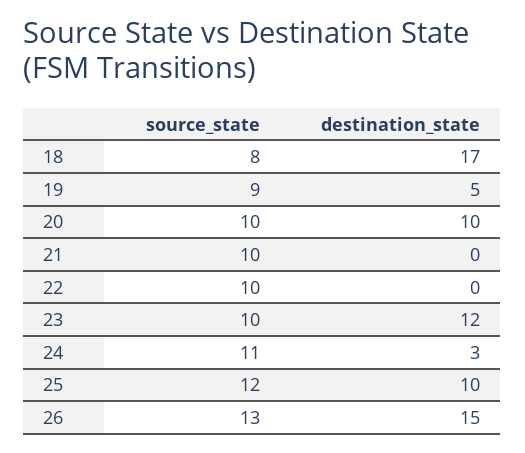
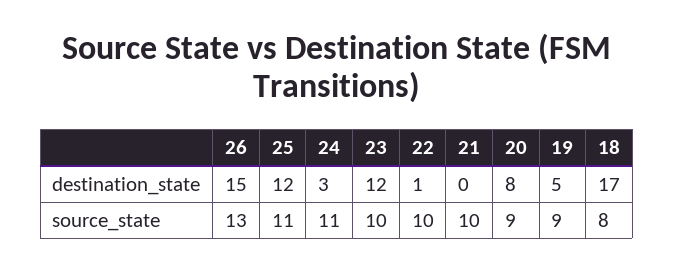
source_state, 20: 10 -> 9
destination_state, 20: 10 -> 8
destination_state, 22: 0 -> 1
source_state, 25: 12 -> 11
destination_state, 25: 10 -> 12

